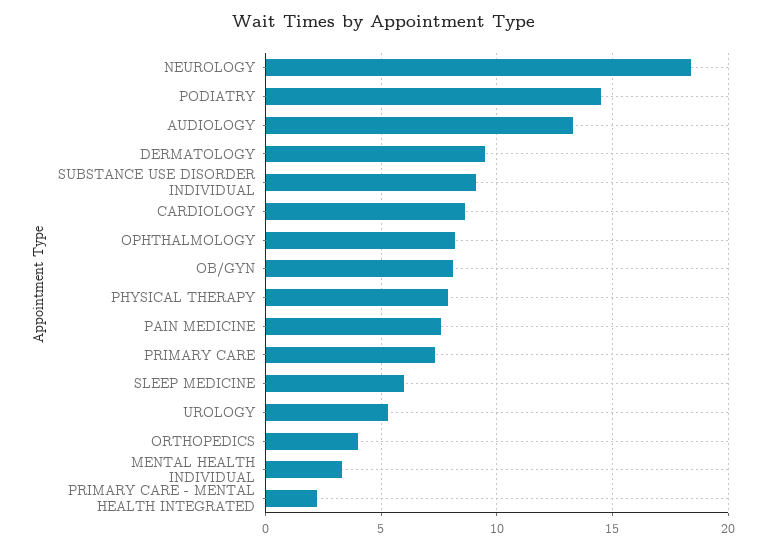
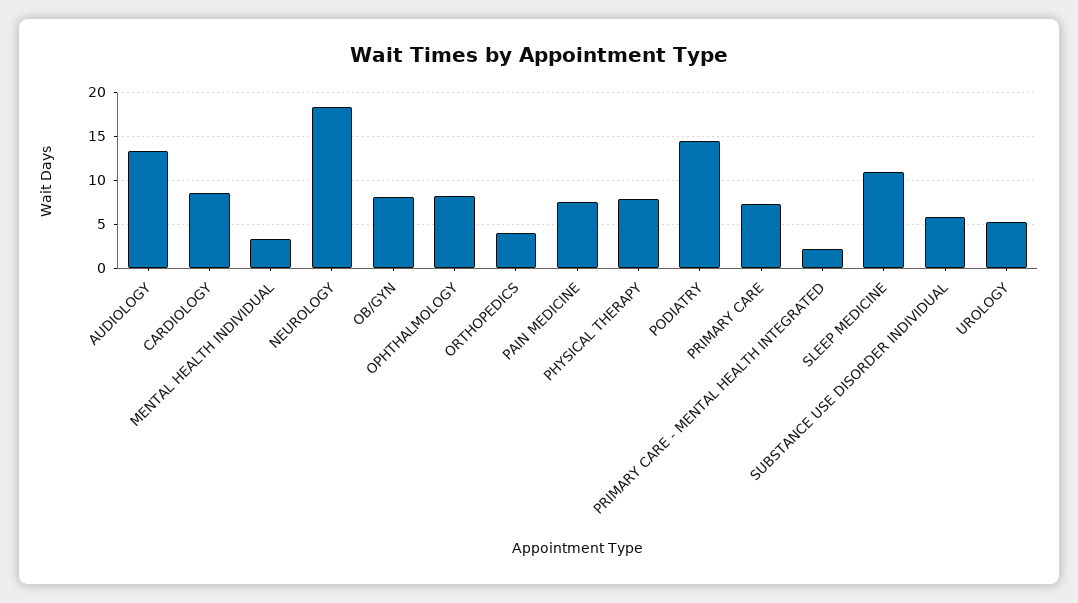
DERMATOLOGY: 9.5 -> none
SUBSTANCE USE DISORDER INDIVIDUAL: 9 -> 6
SLEEP MEDICINE: 6 -> 11

